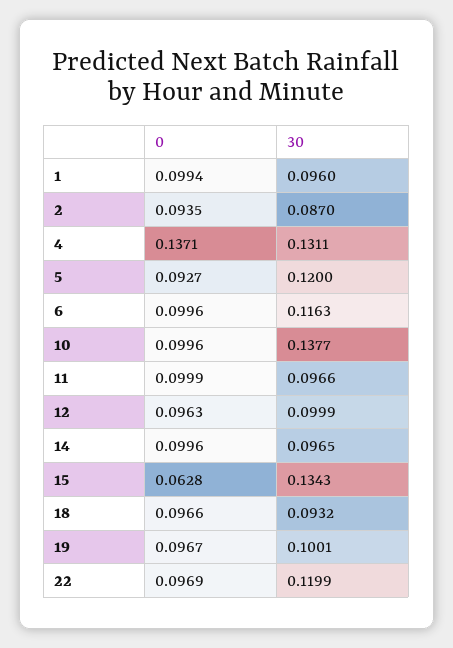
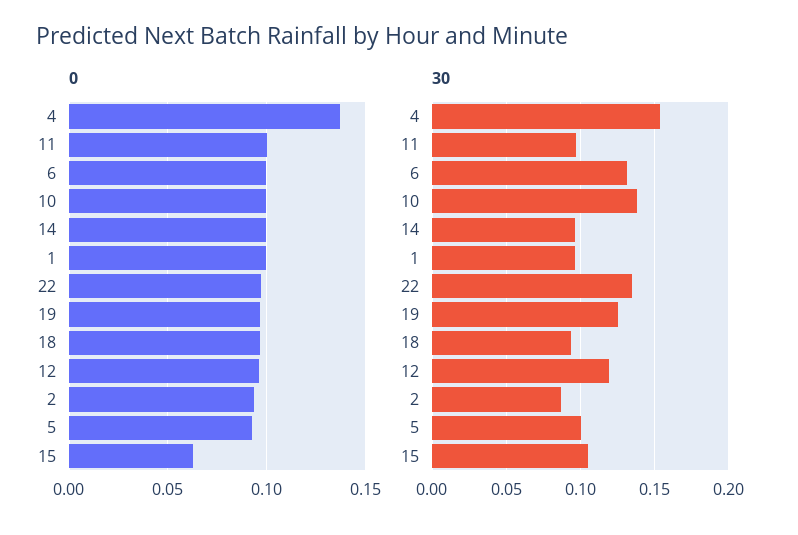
30, 4: 0.1311 -> 0.155
30, 5: 0.12 -> 0.1
30, 6: 0.1163 -> 0.13
30, 12: 0.0999 -> 0.12
30, 15: 0.1343 -> 0.105
30, 19: 0.1001 -> 0.125
30, 22: 0.1199 -> 0.135

